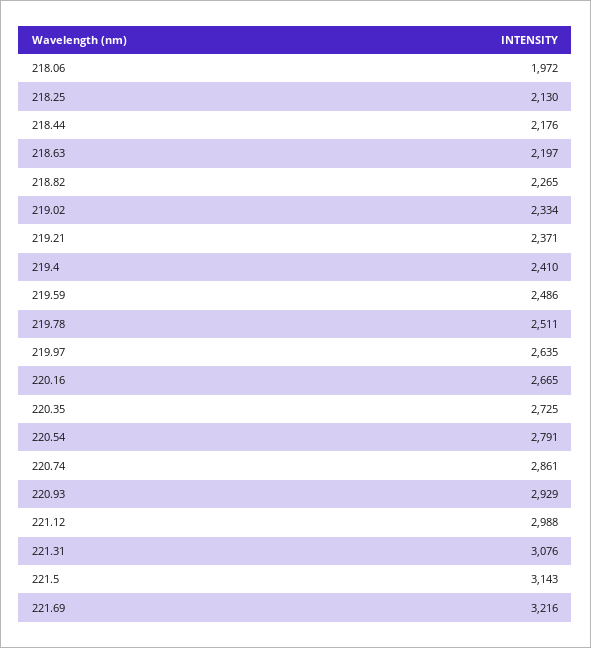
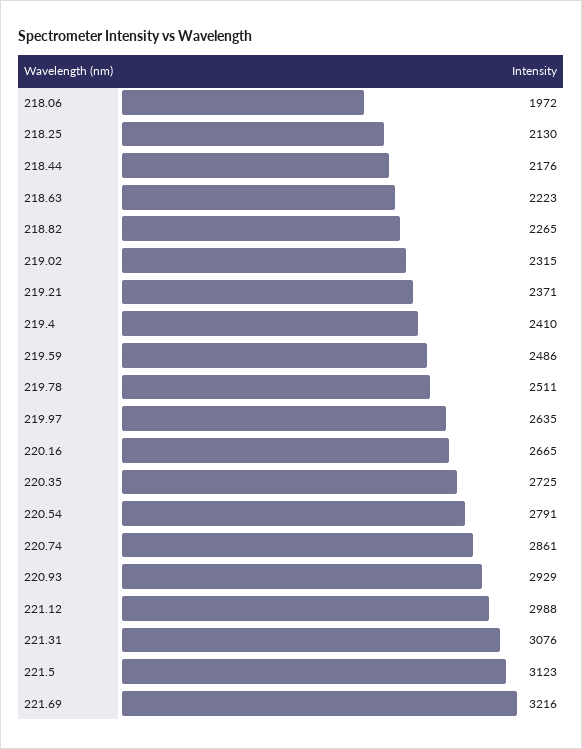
218.63: 2197 -> 2223
219.02: 2334 -> 2315
221.5: 3143 -> 3123

